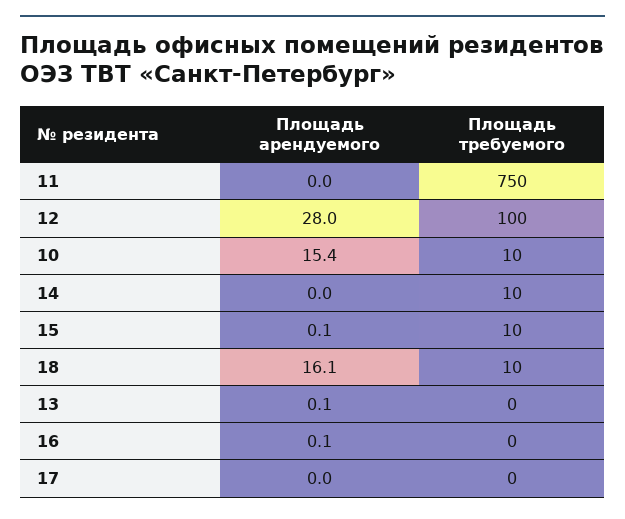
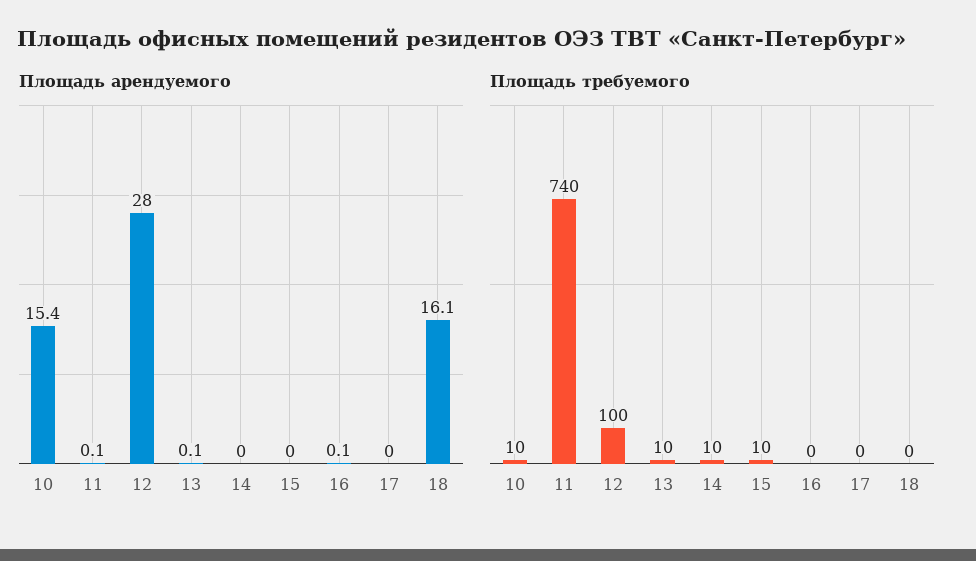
Площадь арендуемого, 11: 0 -> 0.1
Площадь требуемого, 11: 750 -> 740
Площадь арендуемого, 15: 0.1 -> 0
Площадь требуемого, 18: 10 -> 0
Площадь требуемого, 13: 0 -> 10

